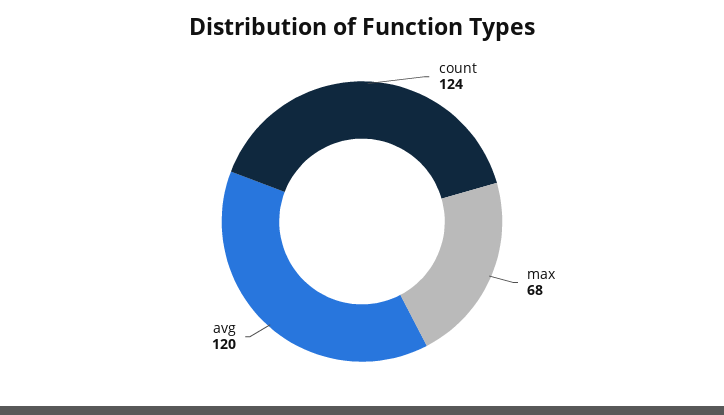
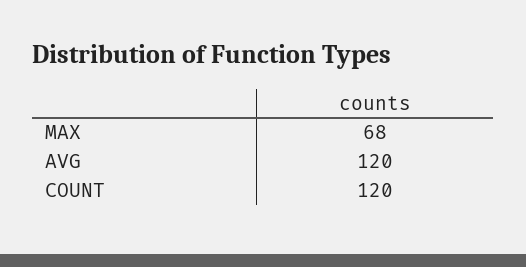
count: 124 -> 120

